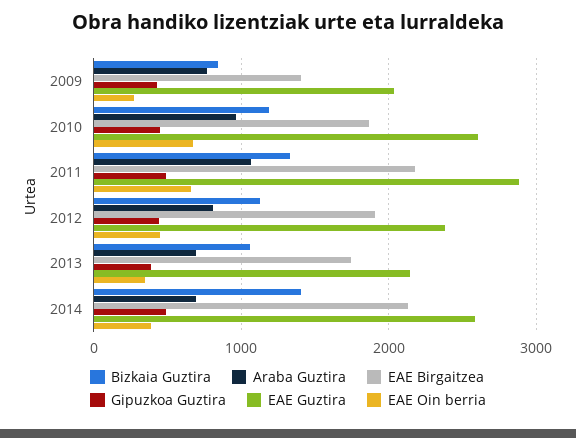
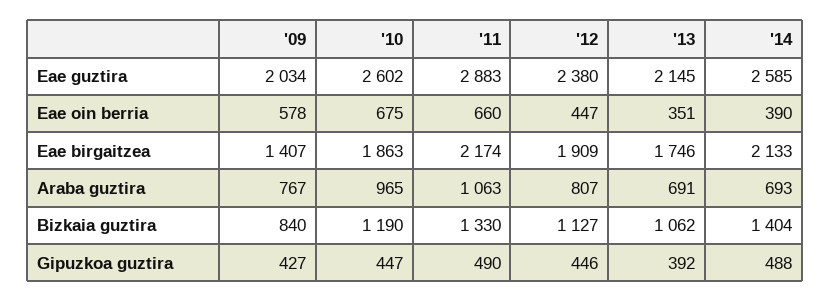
EAE Oin berria, 2009: 300 -> 578

